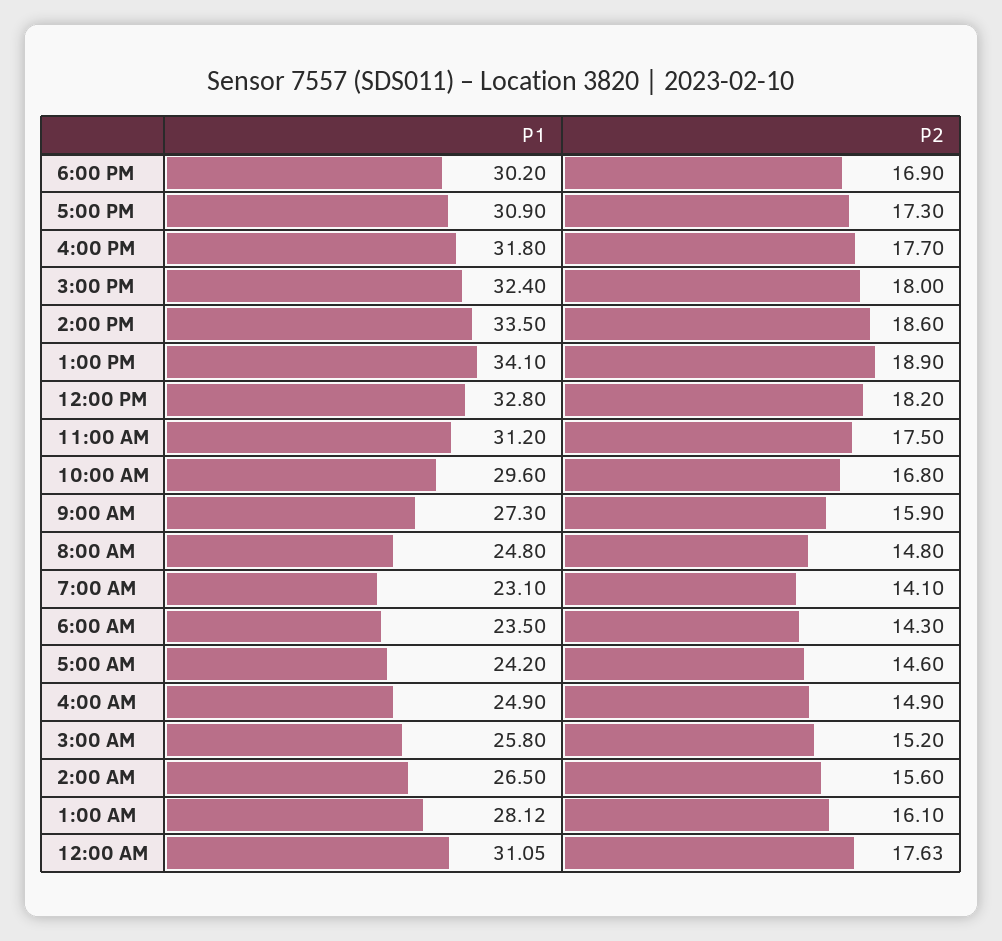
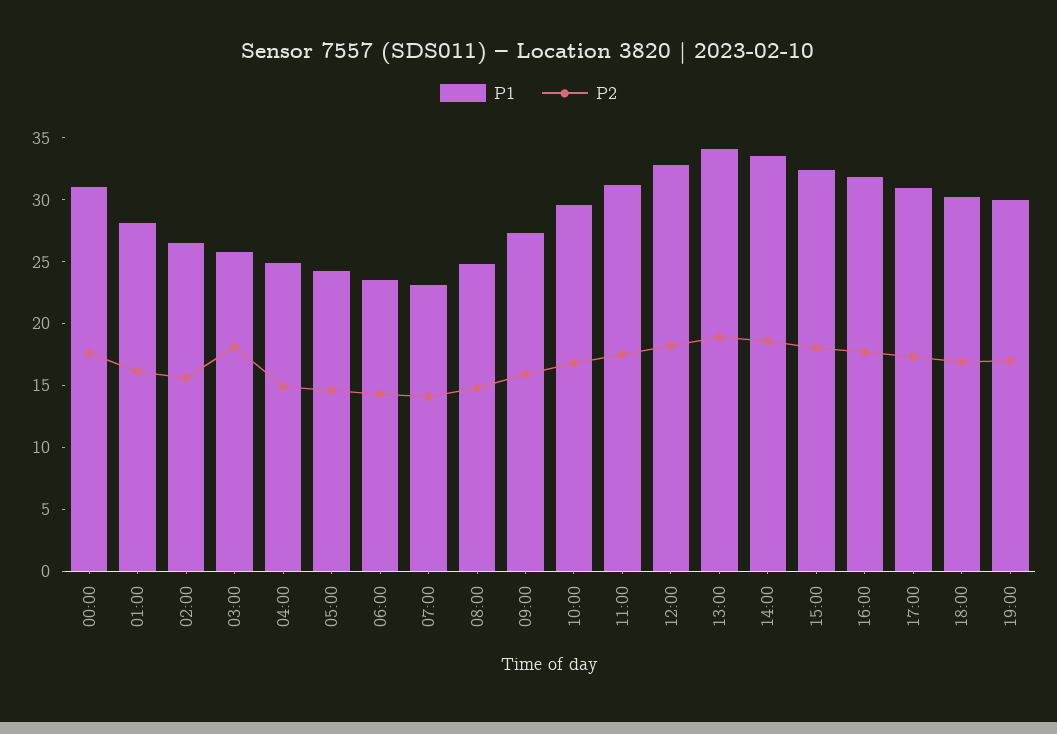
P2, 3:00 AM: 15.2 -> 18
P1, 19:00: none -> 30
P2, 19:00: none -> 17

